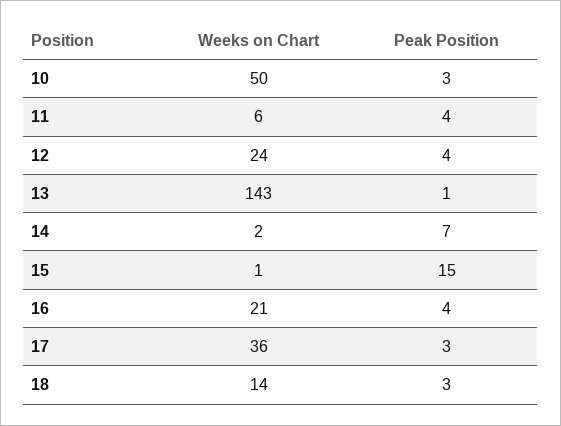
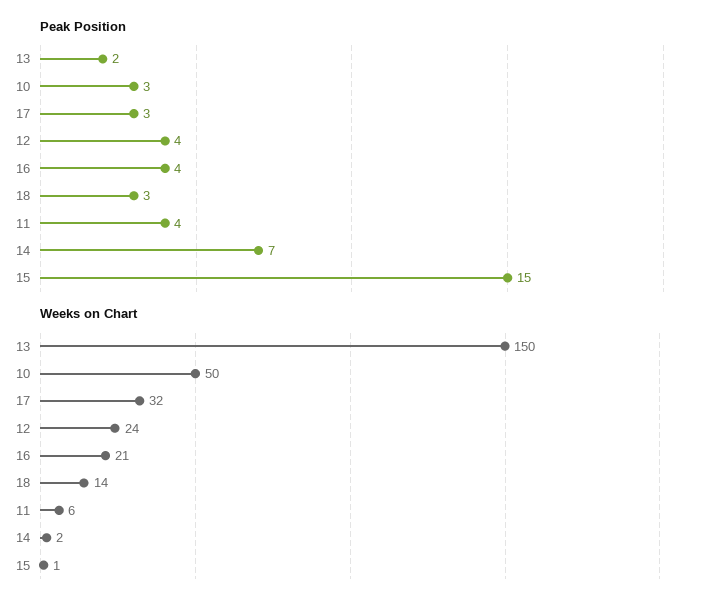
Weeks on Chart, 13: 143 -> 150
Peak Position, 13: 1 -> 2
Weeks on Chart, 17: 36 -> 32

